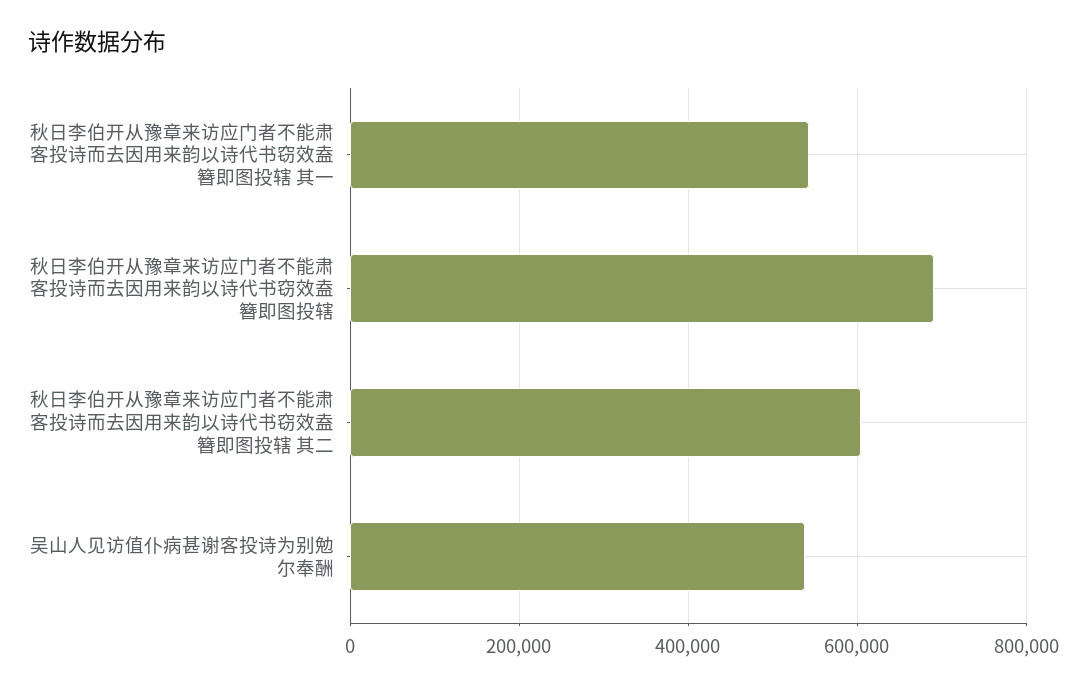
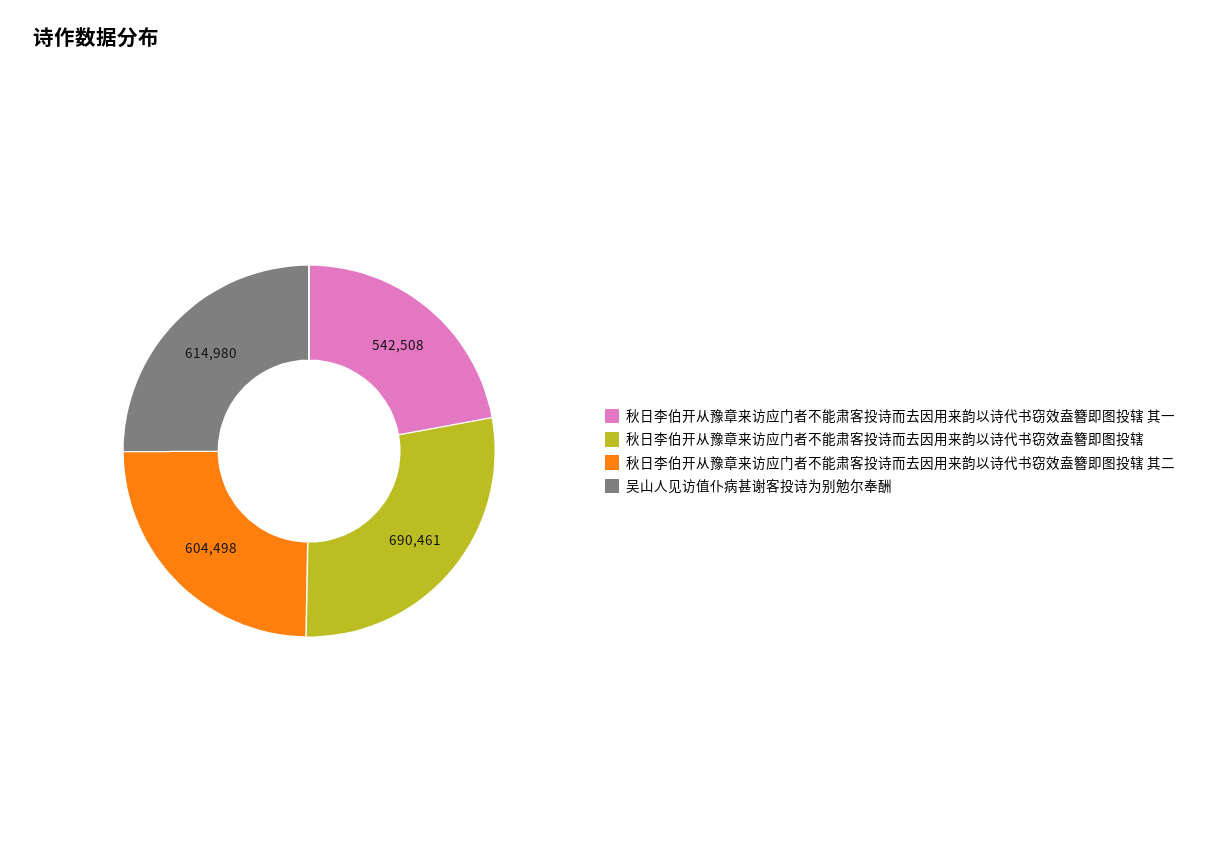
吴山人见访值仆病甚谢客投诗为别勉尔奉酬: 540000 -> 614980

